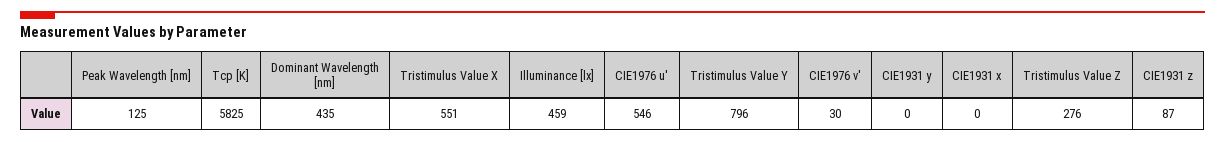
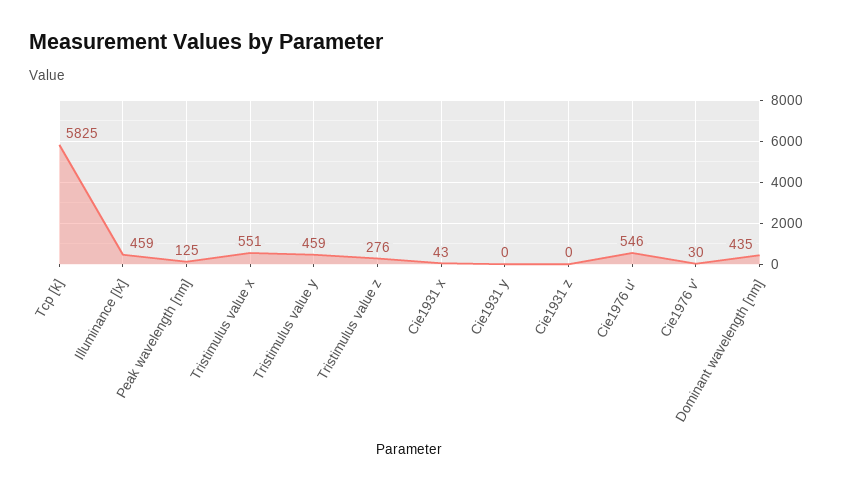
Tristimulus Value Y: 796 -> 459
CIE1931 x: 0 -> 43
CIE1931 z: 87 -> 0

